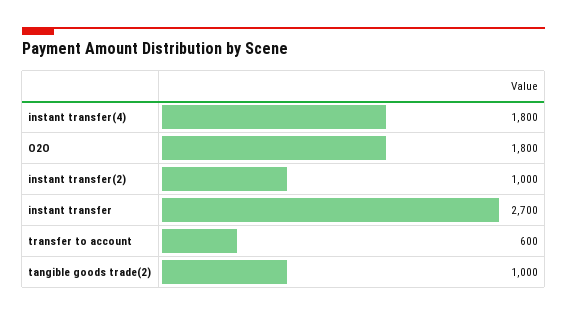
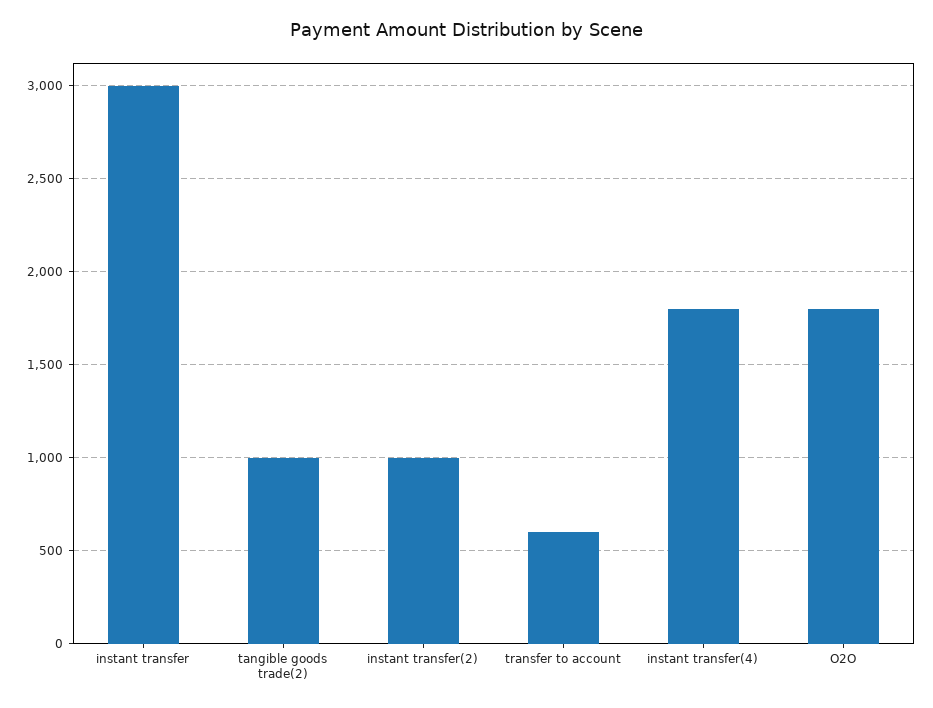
instant transfer: 2700 -> 3000

